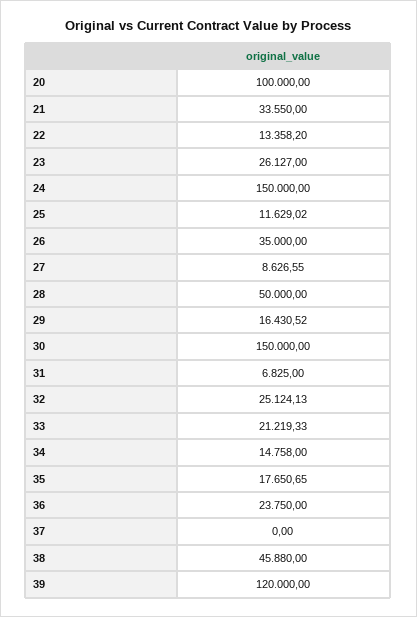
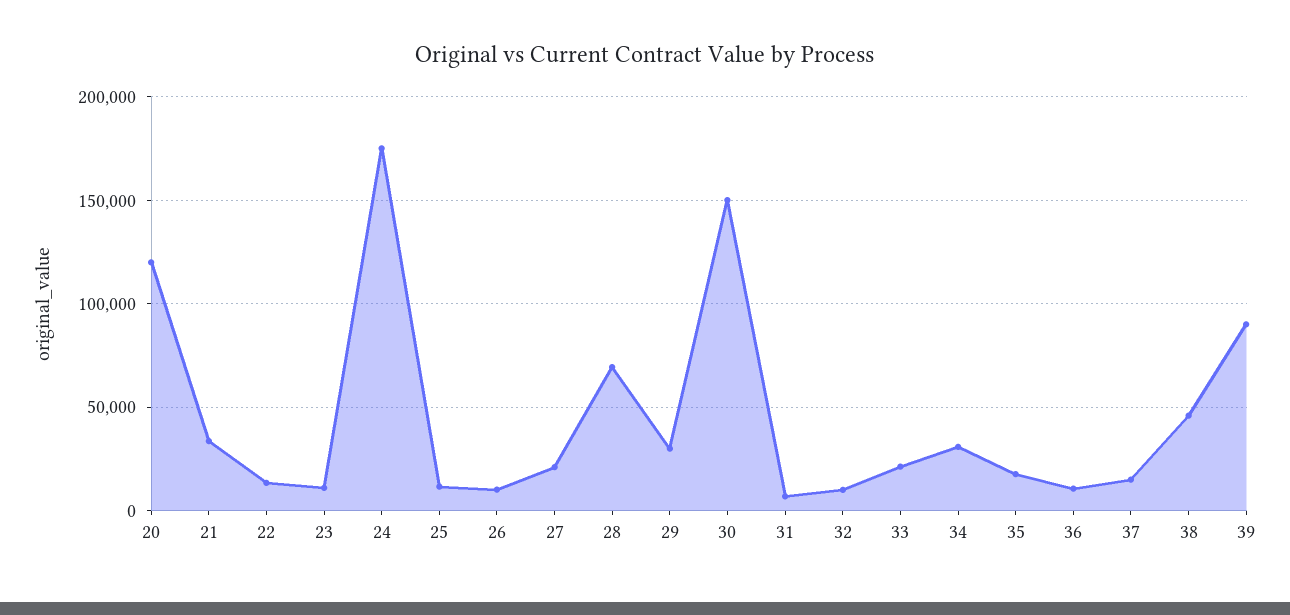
20: 100000 -> 120000
23: 26127 -> 10000
24: 150000 -> 175000
26: 35000 -> 10000
27: 8626.55 -> 20000
28: 50000 -> 70000
29: 16430.52 -> 30000
32: 25124.13 -> 10000
34: 14758 -> 30000
36: 23750 -> 10000
37: 0 -> 15000
39: 120000 -> 90000

